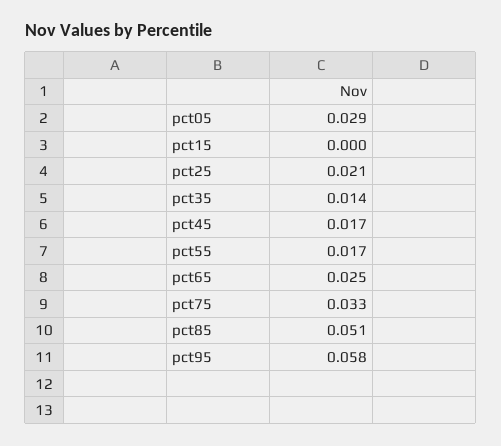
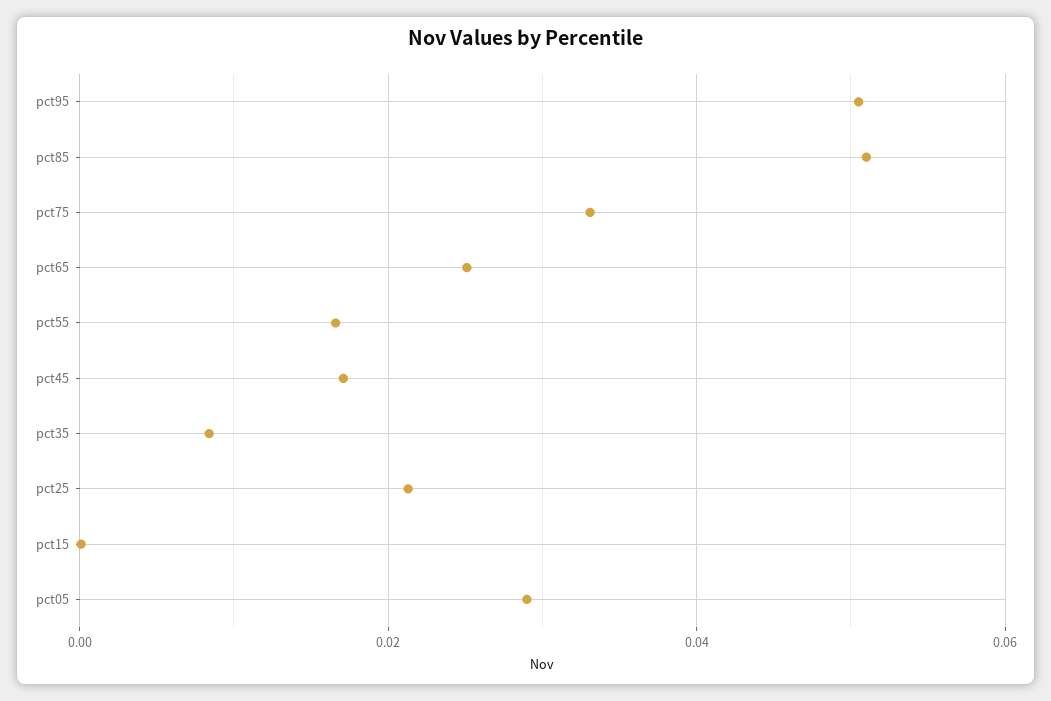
pct35: 0.014 -> 0.008
pct95: 0.058 -> 0.05

